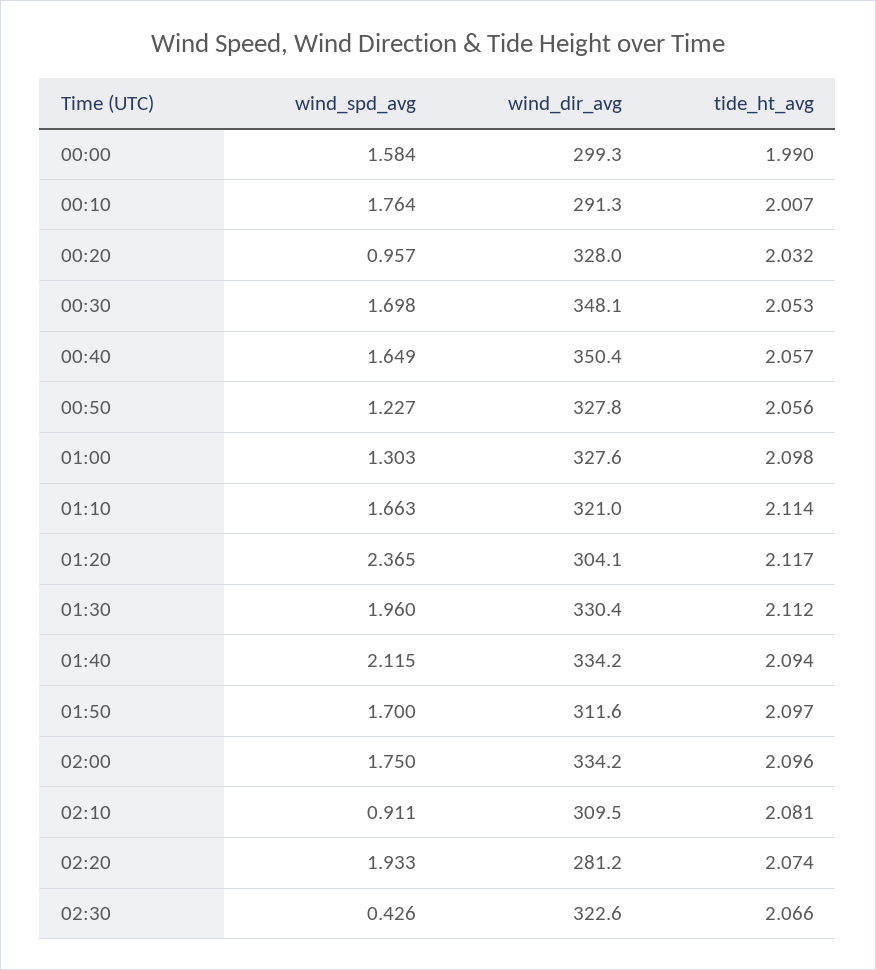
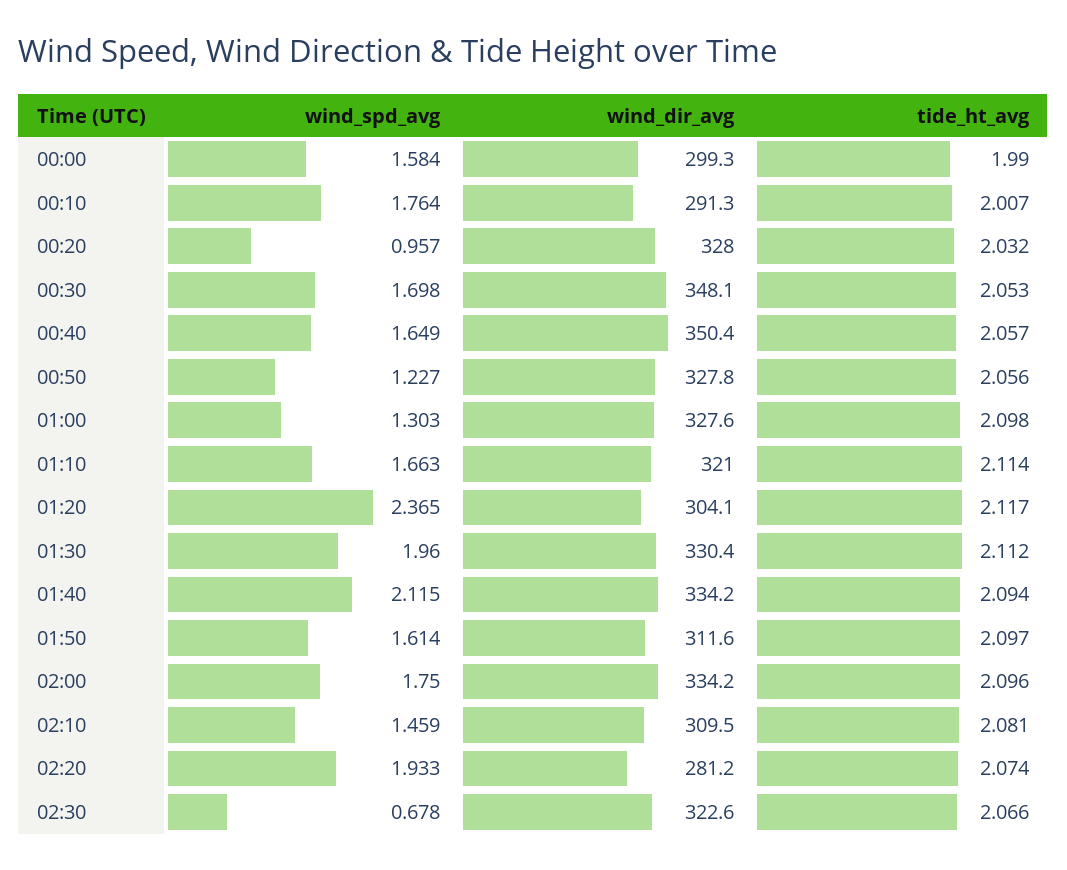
wind_spd_avg, 01:50: 1.7 -> 1.614
wind_spd_avg, 02:10: 0.911 -> 1.459
wind_spd_avg, 02:30: 0.426 -> 0.678

